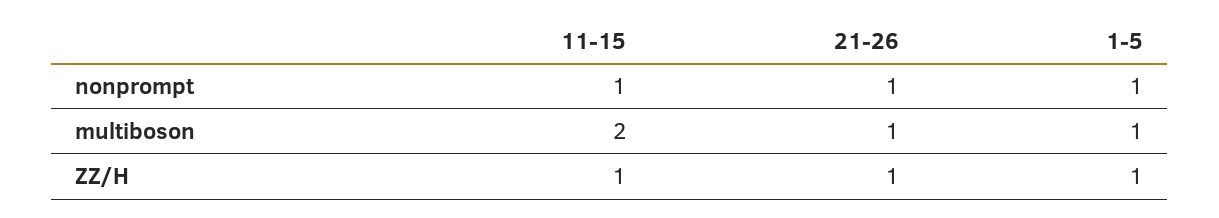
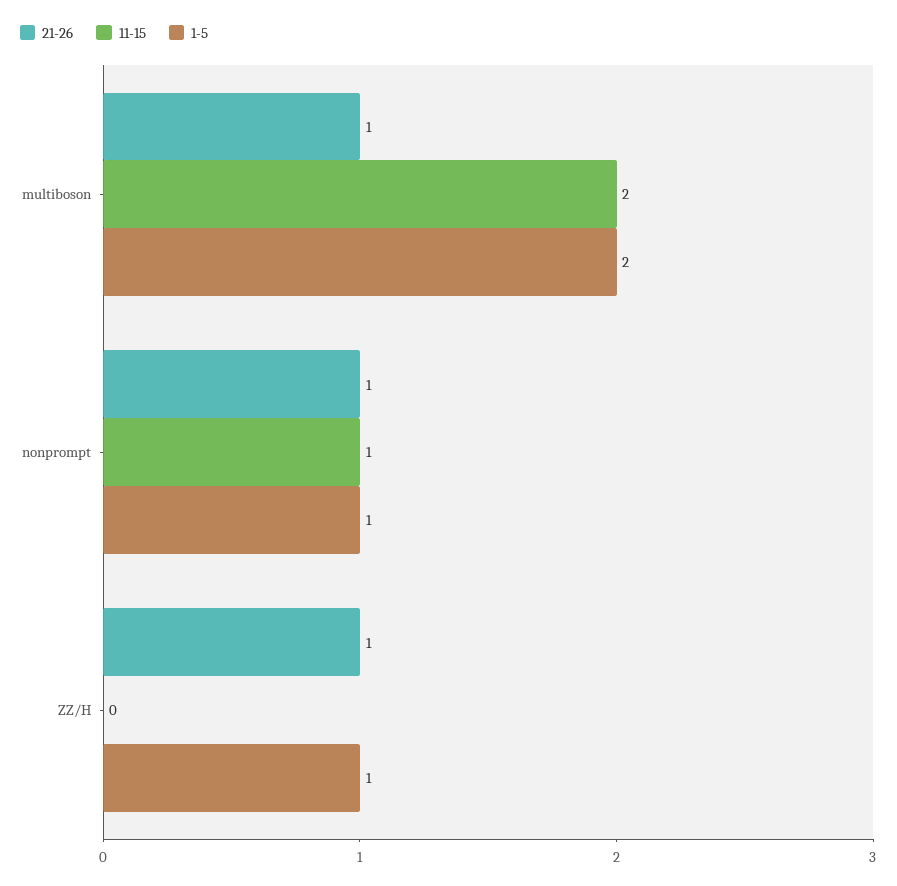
1-5, multiboson: 1 -> 2
11-15, ZZ/H: 1 -> 0

